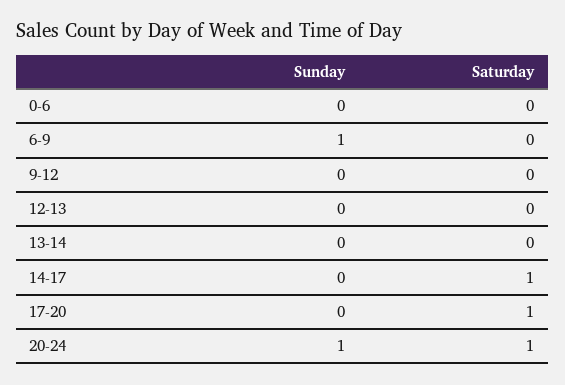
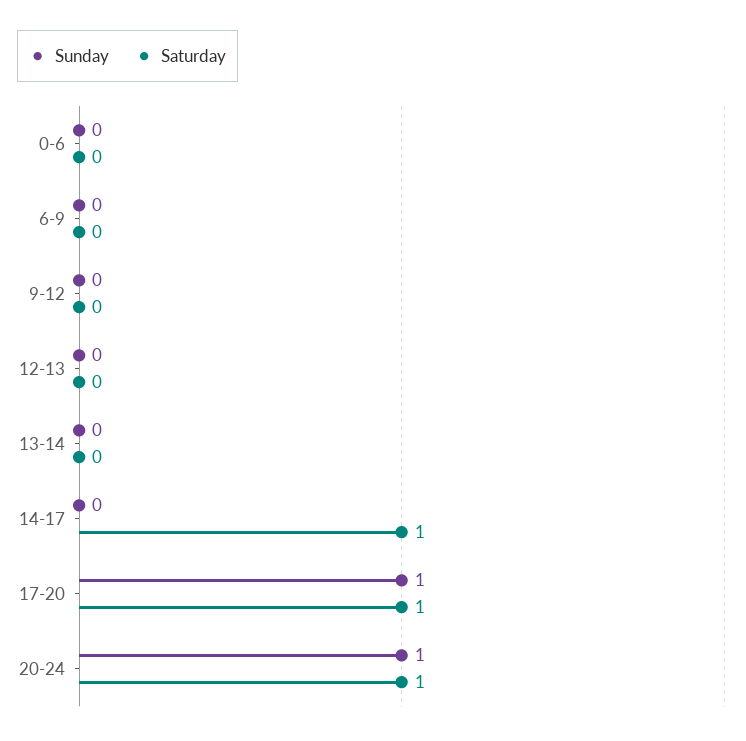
Sunday, 6-9: 1 -> 0
Sunday, 17-20: 0 -> 1

